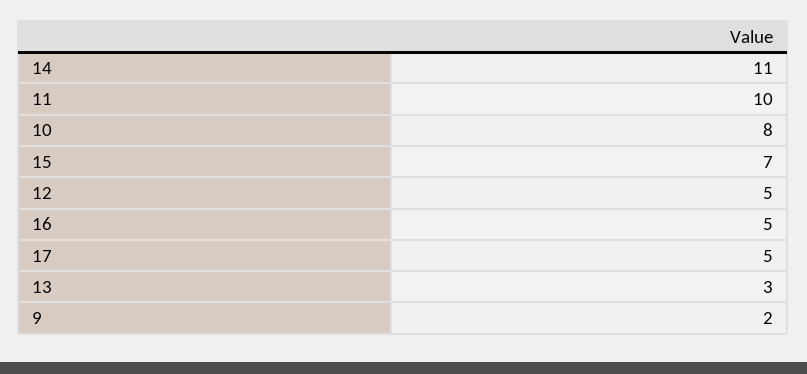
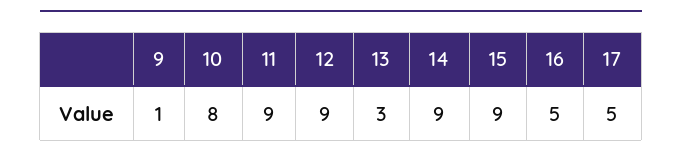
14: 11 -> 9
11: 10 -> 9
15: 7 -> 9
12: 5 -> 9
9: 2 -> 1

